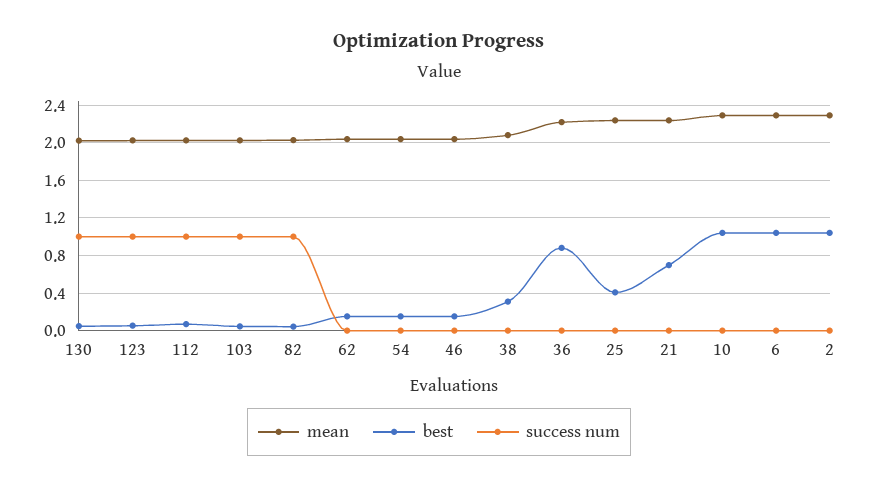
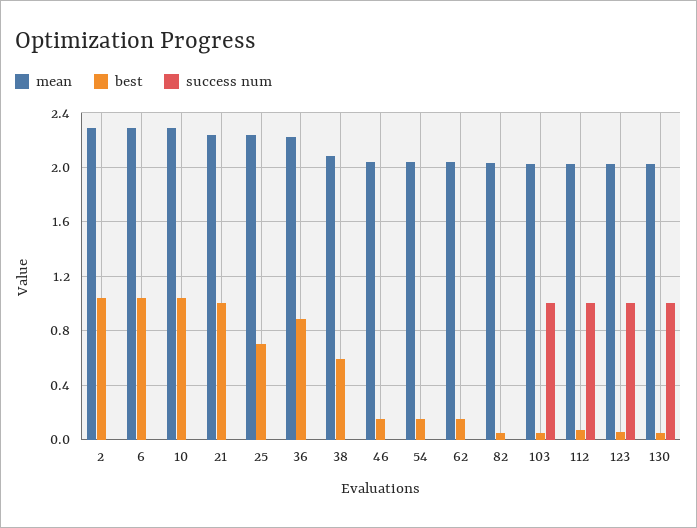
success num, 82: 1 -> 0
best, 38: 0.3 -> 0.6
best, 25: 0.4 -> 0.7
best, 21: 0.7 -> 1

